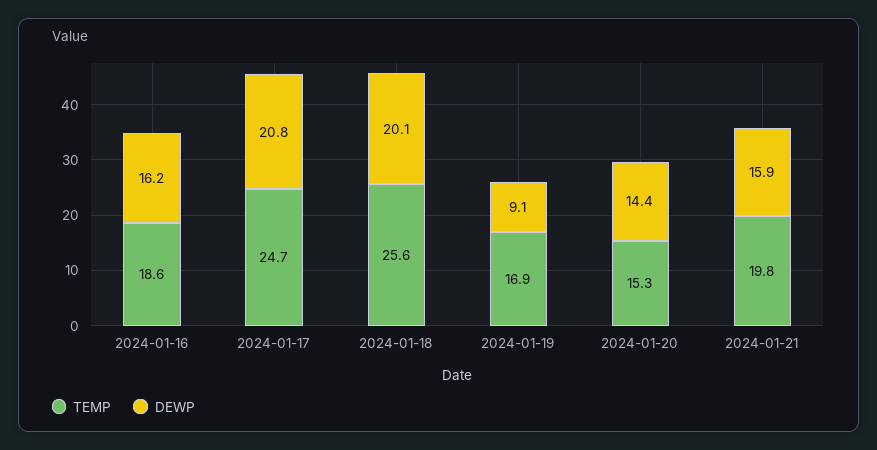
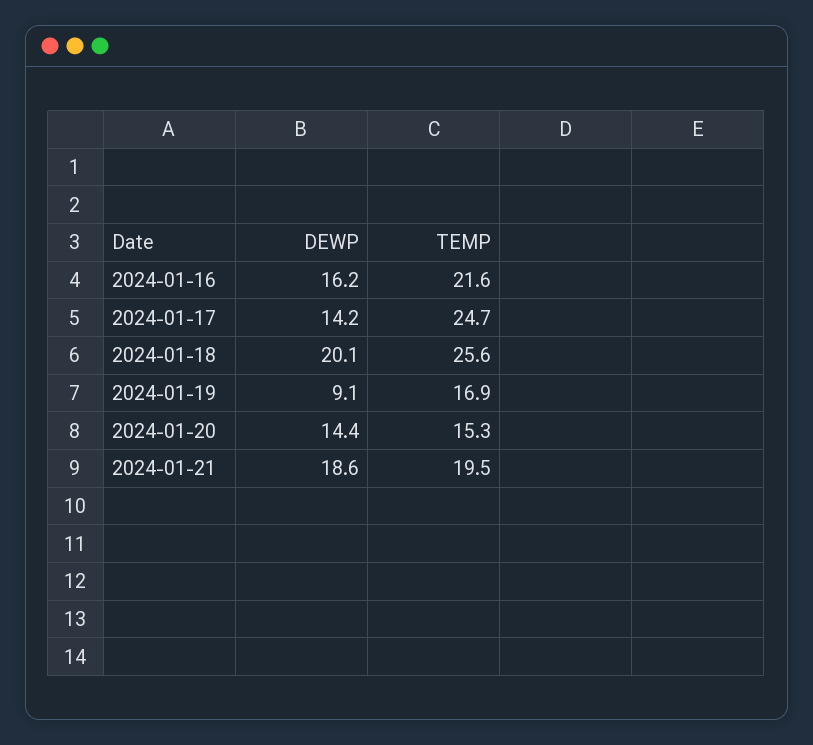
TEMP, 2024-01-16: 18.6 -> 21.6
DEWP, 2024-01-17: 20.8 -> 14.2
TEMP, 2024-01-21: 19.8 -> 19.5
DEWP, 2024-01-21: 15.9 -> 18.6

